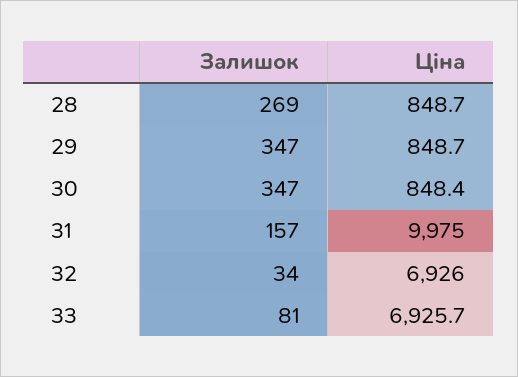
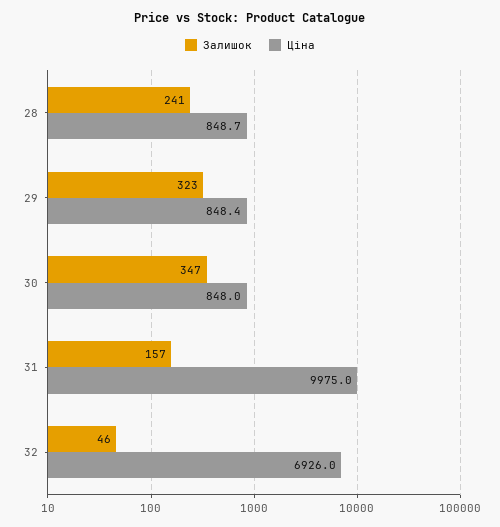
Залишок, 28: 269 -> 241
Залишок, 29: 347 -> 323
Ціна, 29: 848.7 -> 848.4
Ціна, 30: 848.4 -> 848
Залишок, 32: 34 -> 46
Залишок, 33: 81 -> none
Ціна, 33: 6925.7 -> none

